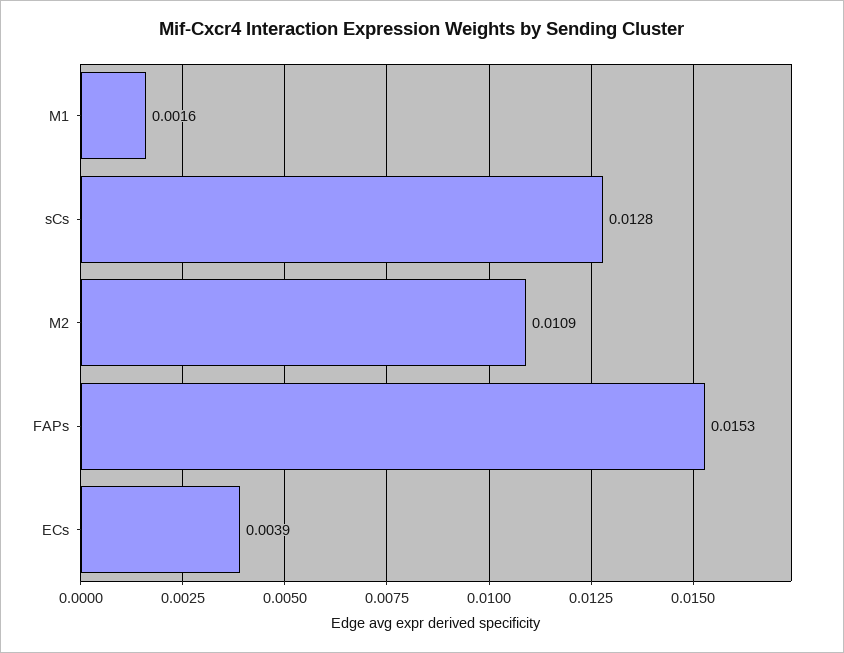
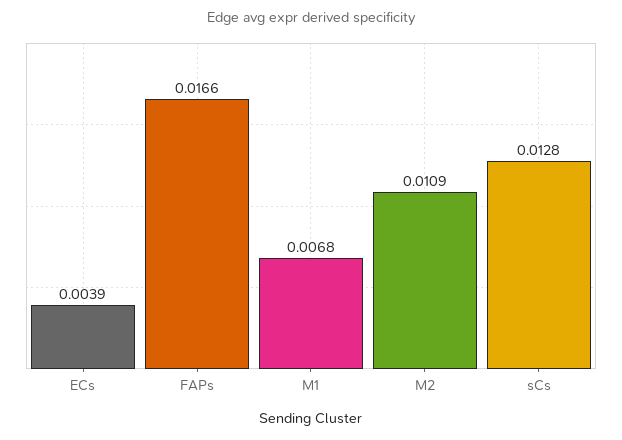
M1: 0.0016 -> 0.0068
FAPs: 0.0153 -> 0.0166

